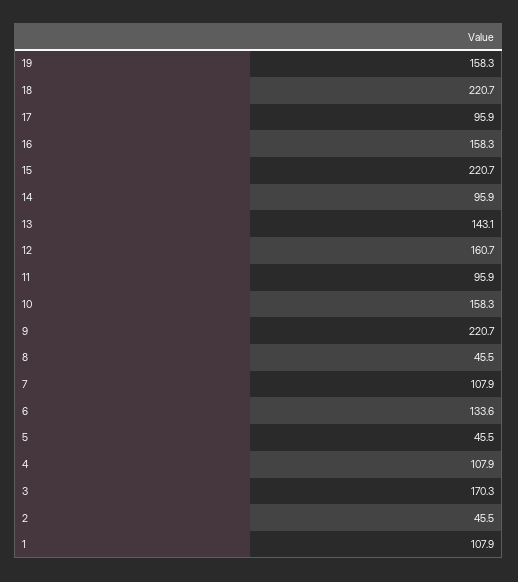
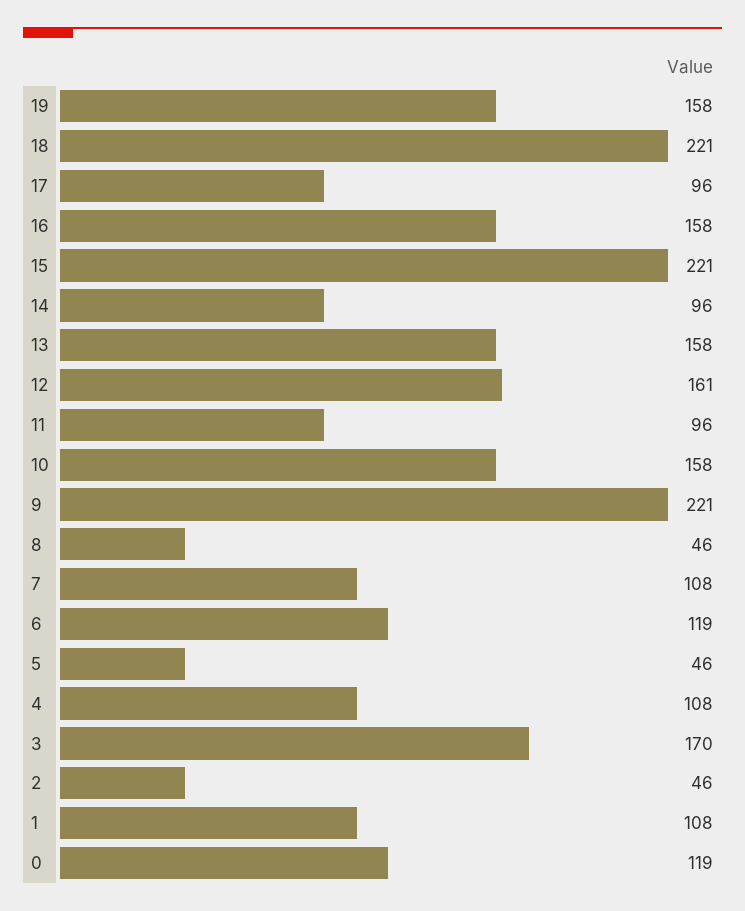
13: 143.1 -> 158
6: 133.6 -> 119
0: none -> 119

